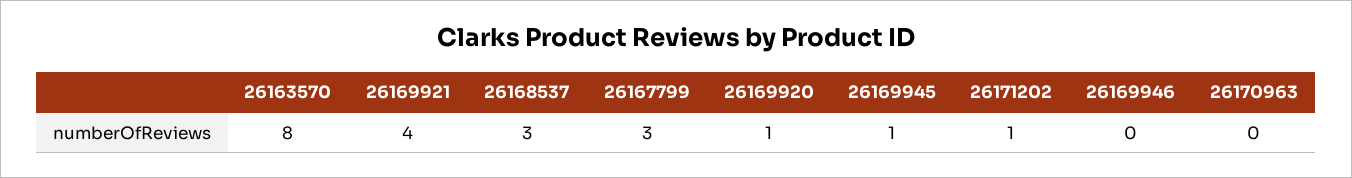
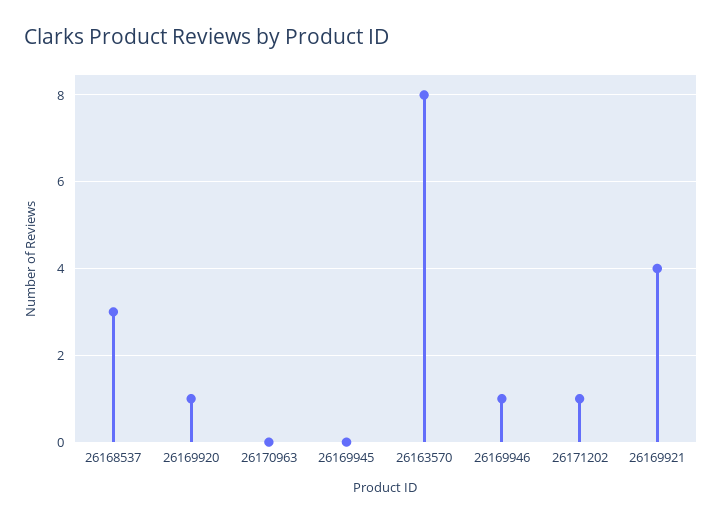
26167799: 3 -> none
26169945: 1 -> 0
26169946: 0 -> 1

